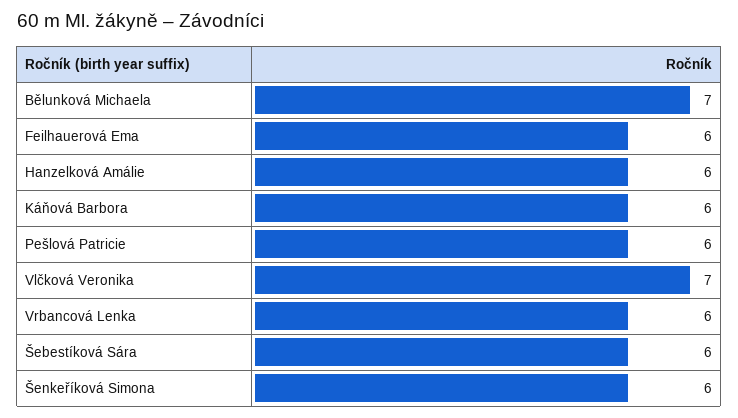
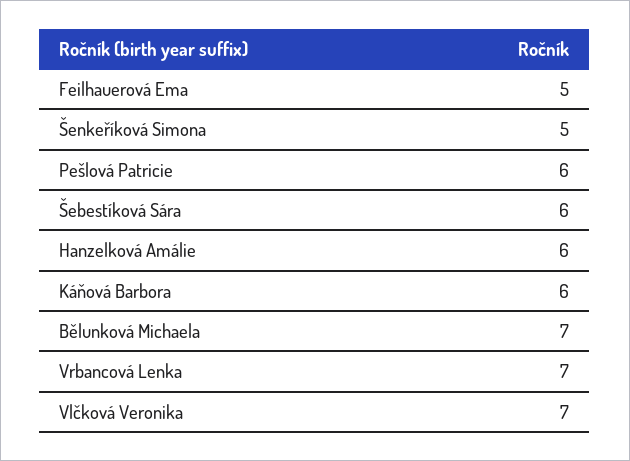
Feilhauerová Ema: 6 -> 5
Vrbancová Lenka: 6 -> 7
Šenkeříková Simona: 6 -> 5

